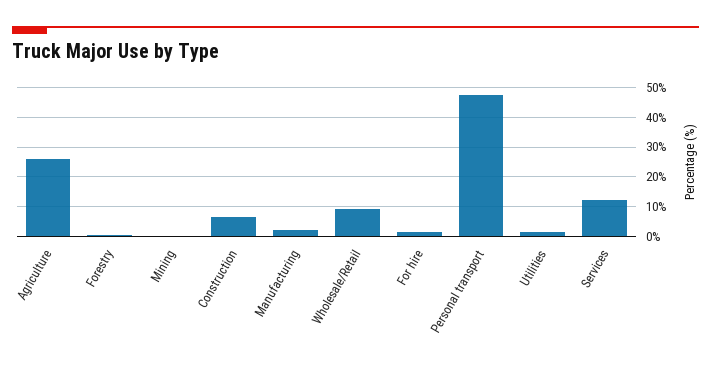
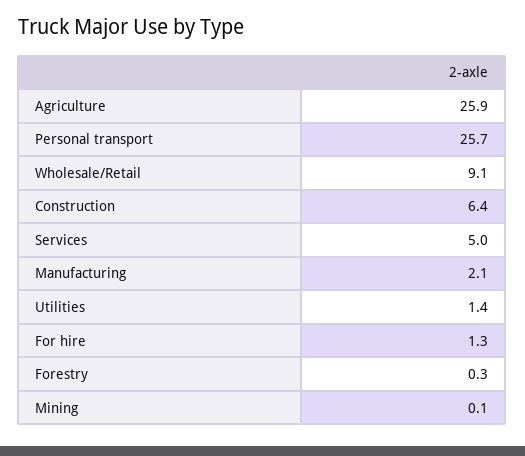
Personal transport: 47.5 -> 25.7
Services: 12.5 -> 5

